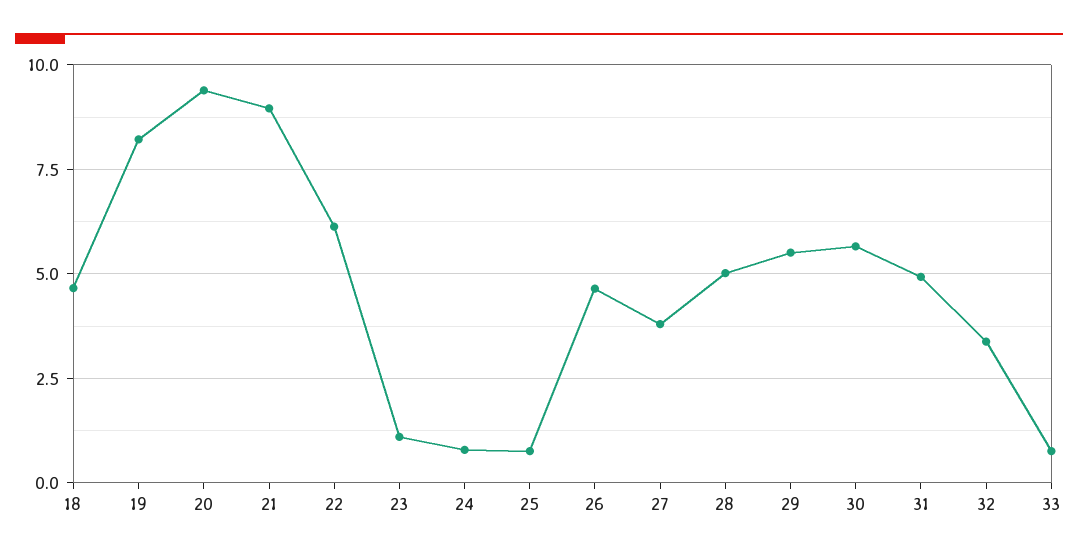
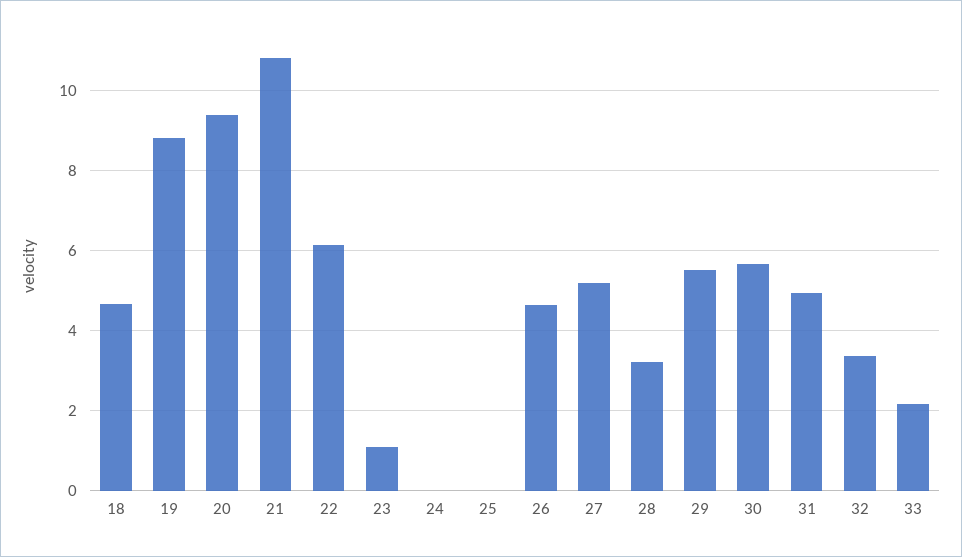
19: 8.25 -> 8.8
21: 9 -> 10.8
24: 0.75 -> 0
25: 0.75 -> 0
27: 3.75 -> 5.2
28: 5 -> 3.2
33: 0.75 -> 2.2

